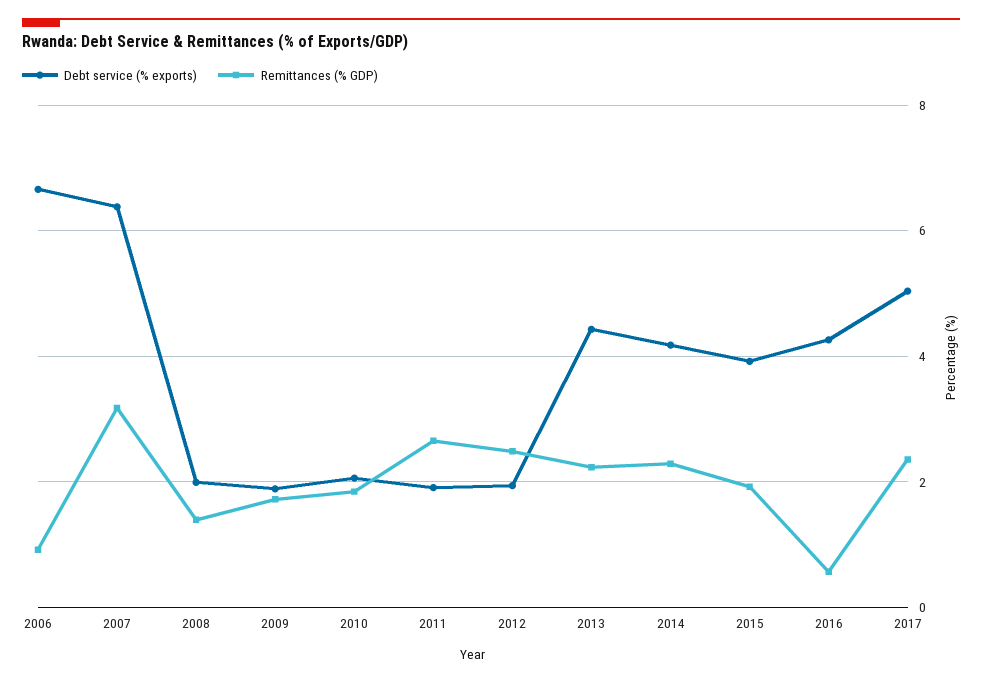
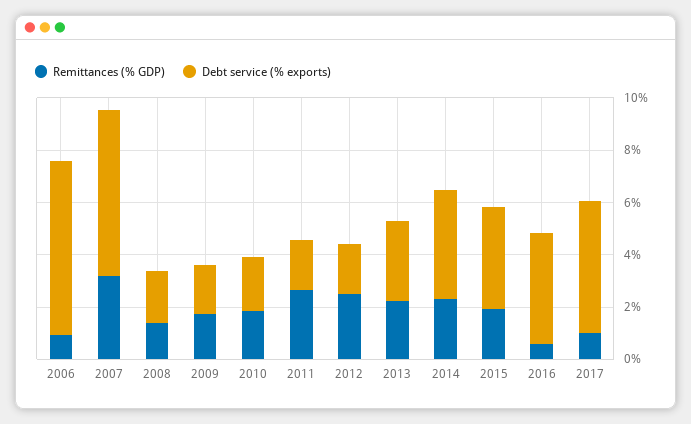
Debt service (% exports), 2013: 4.4 -> 3
Remittances (% GDP), 2017: 2.4 -> 1

